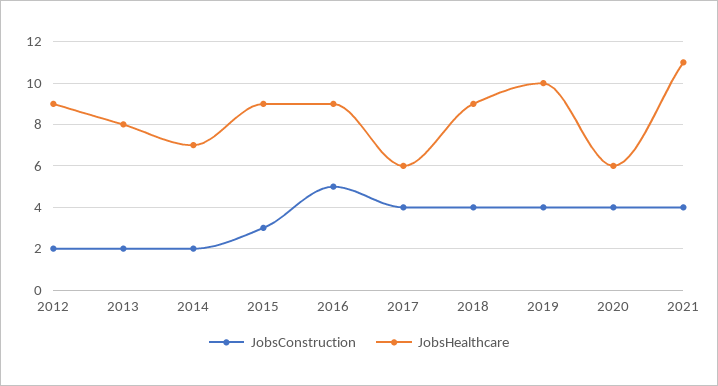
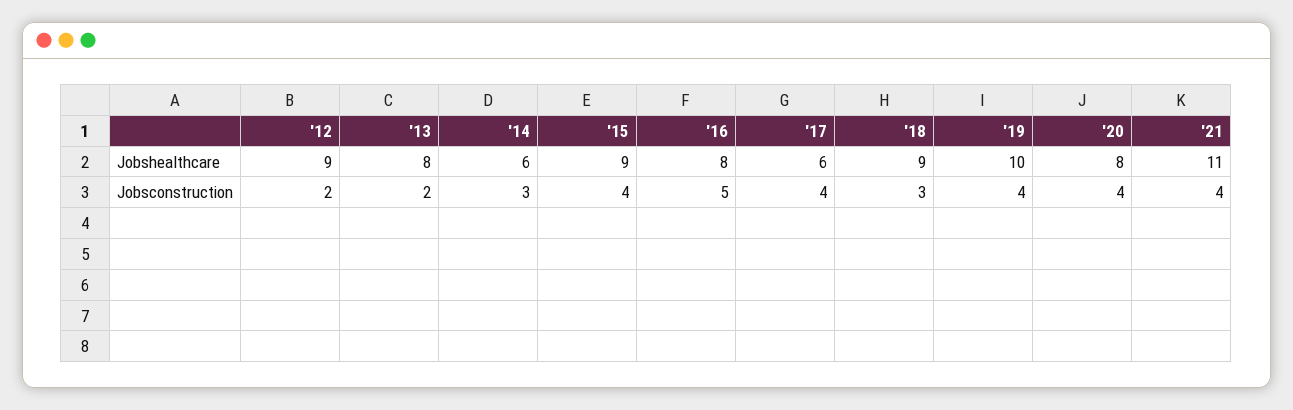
JobsConstruction, 2014: 2 -> 3
JobsHealthcare, 2014: 7 -> 6
JobsConstruction, 2015: 3 -> 4
JobsHealthcare, 2016: 9 -> 8
JobsConstruction, 2018: 4 -> 3
JobsHealthcare, 2020: 6 -> 8

